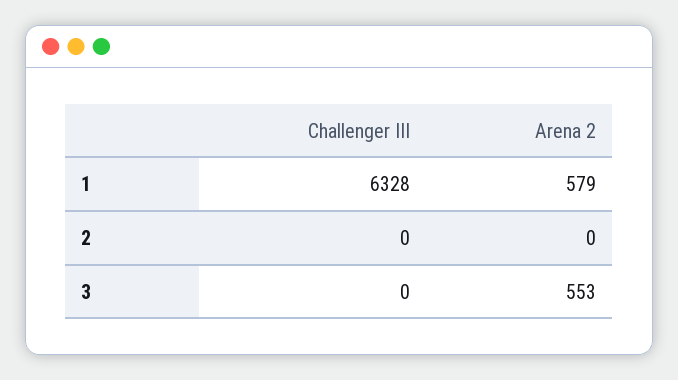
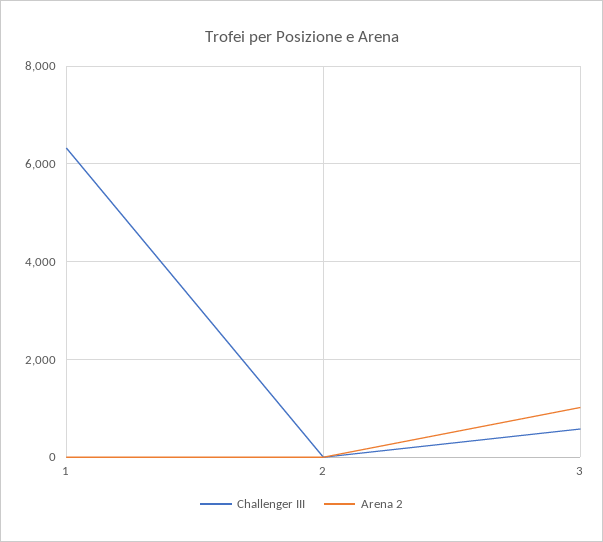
Arena 2, 1: 579 -> 0
Challenger III, 3: 0 -> 600
Arena 2, 3: 553 -> 1000

